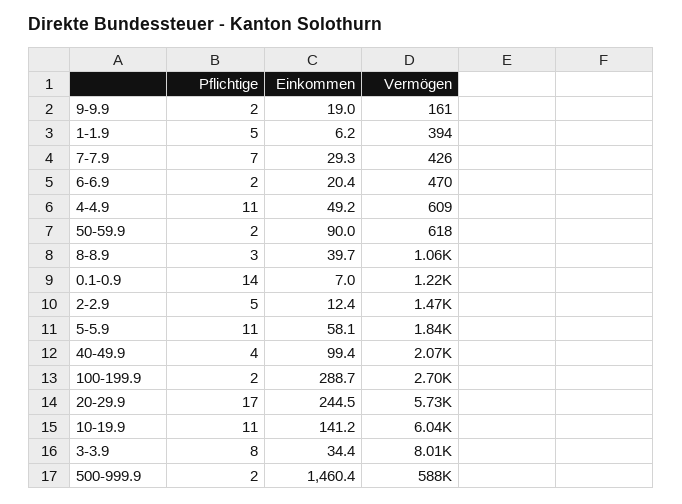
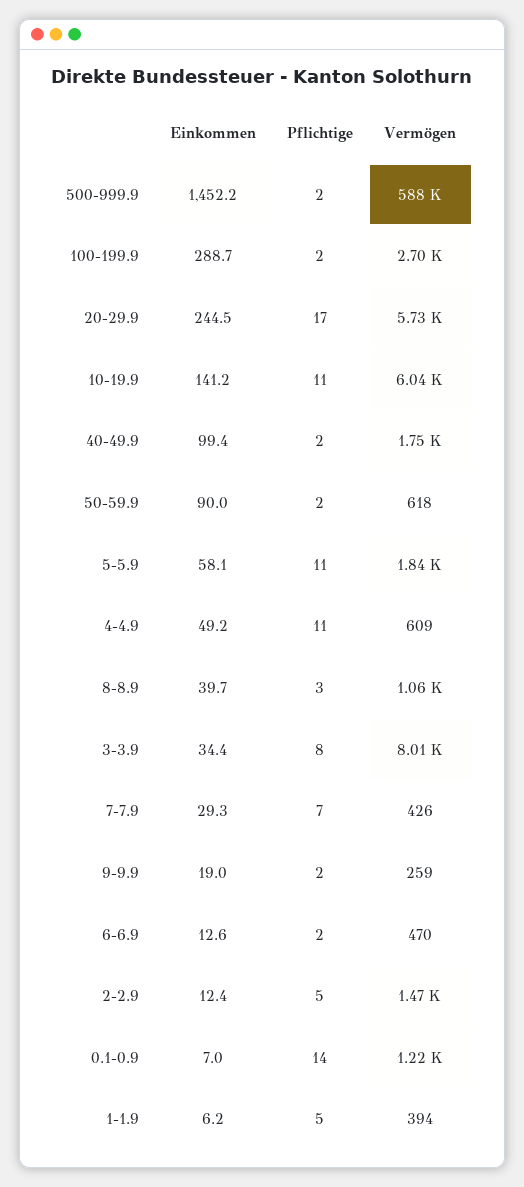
Vermögen, 9-9.9: 161 -> 259
Einkommen, 6-6.9: 20.4 -> 12.6
Pflichtige, 40-49.9: 4 -> 2
Vermögen, 40-49.9: 2070 -> 1750
Einkommen, 500-999.9: 1460.4 -> 1452.2

